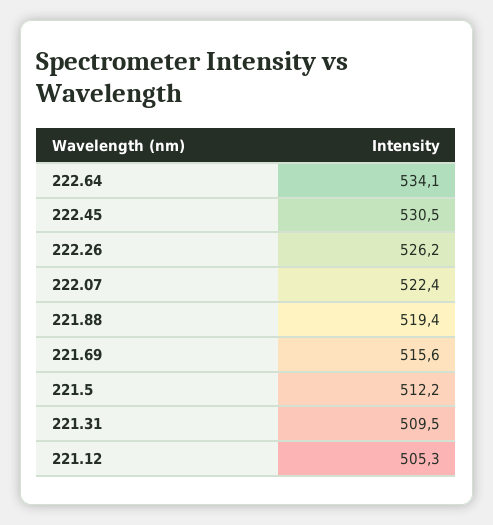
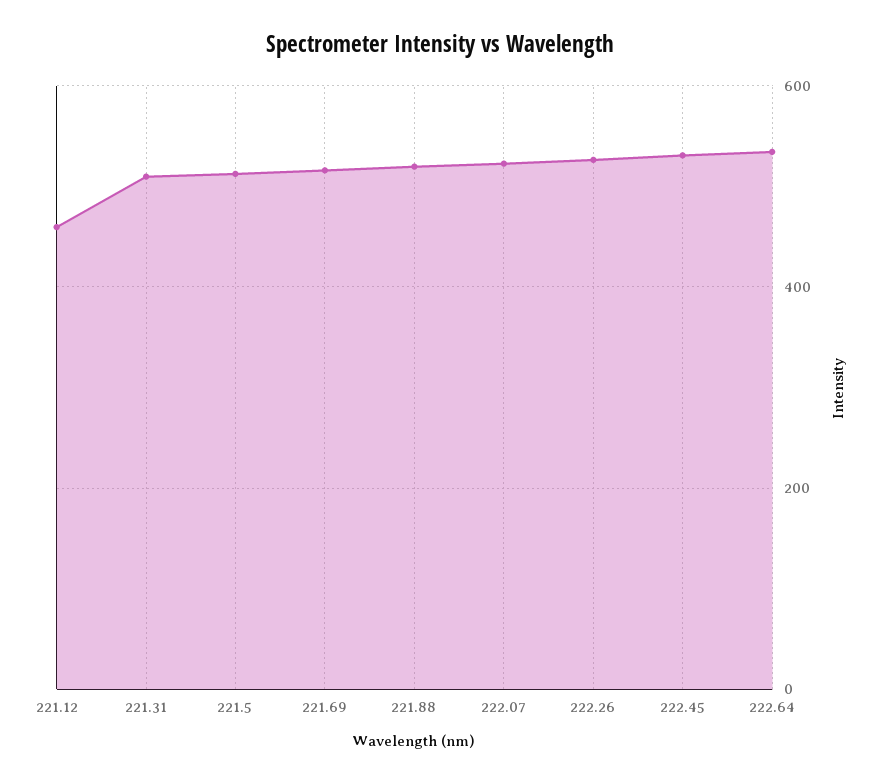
221.12: 505.3 -> 460

